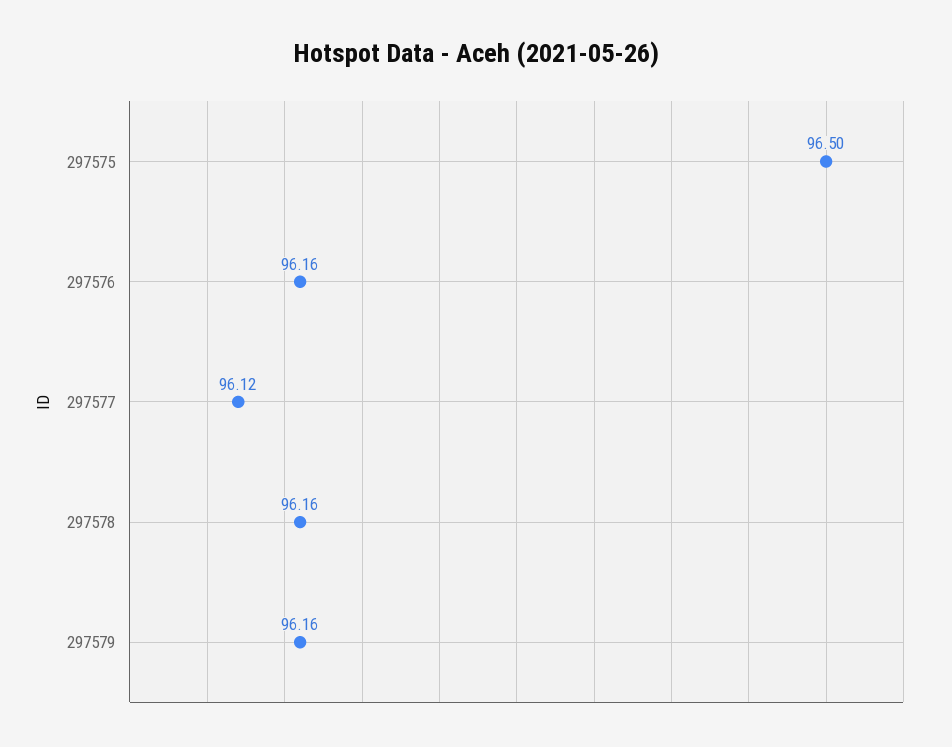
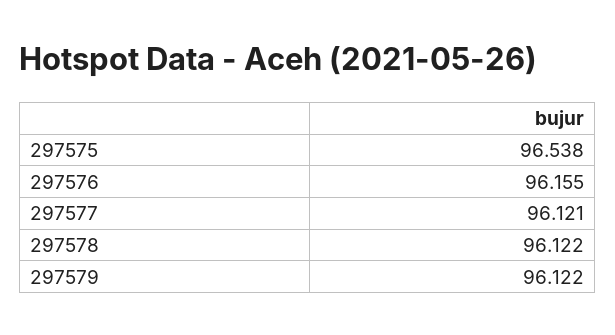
297575: 96.5 -> 96.538
297578: 96.16 -> 96.122
297579: 96.16 -> 96.122

